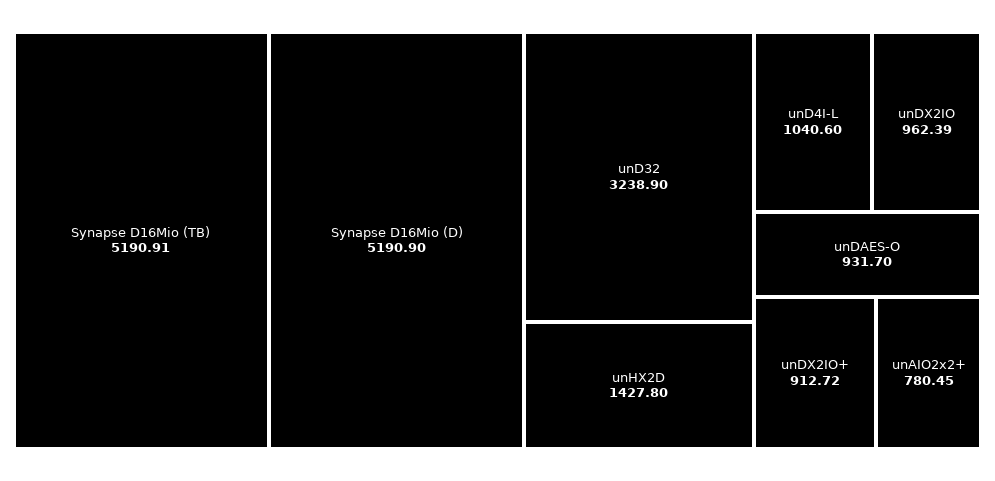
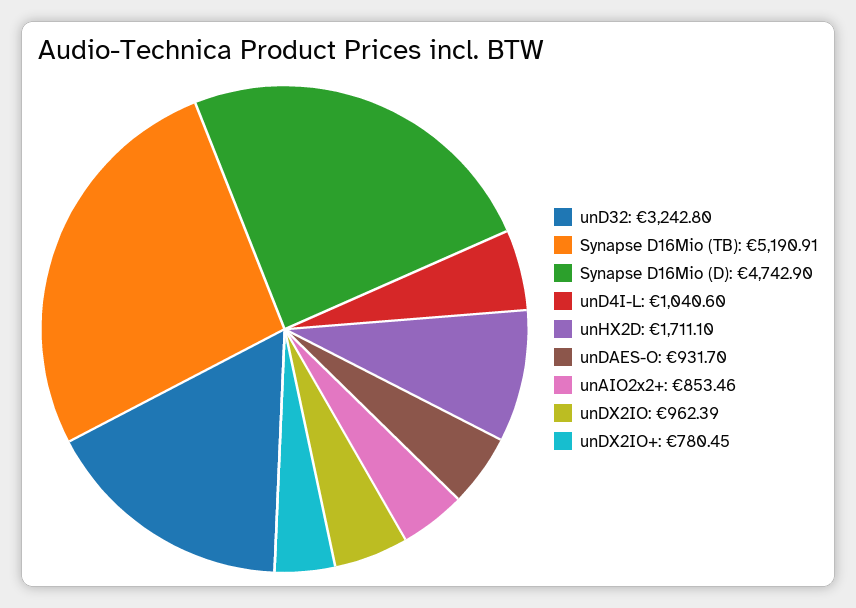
Synapse D16Mio (D): 5190.9 -> 4742.9
unD32: 3238.9 -> 3242.8
unHX2D: 1427.8 -> 1711.1
unDX2IO+: 912.72 -> 780.45
unAIO2x2+: 780.45 -> 853.46

